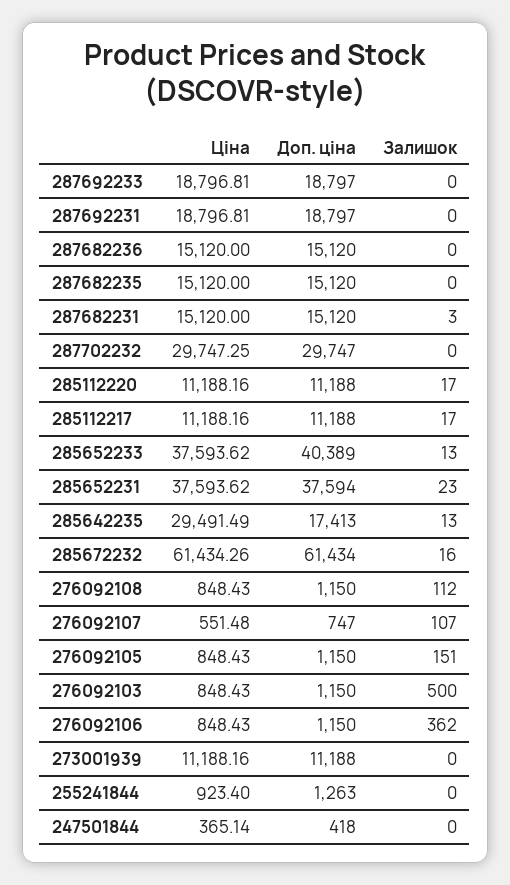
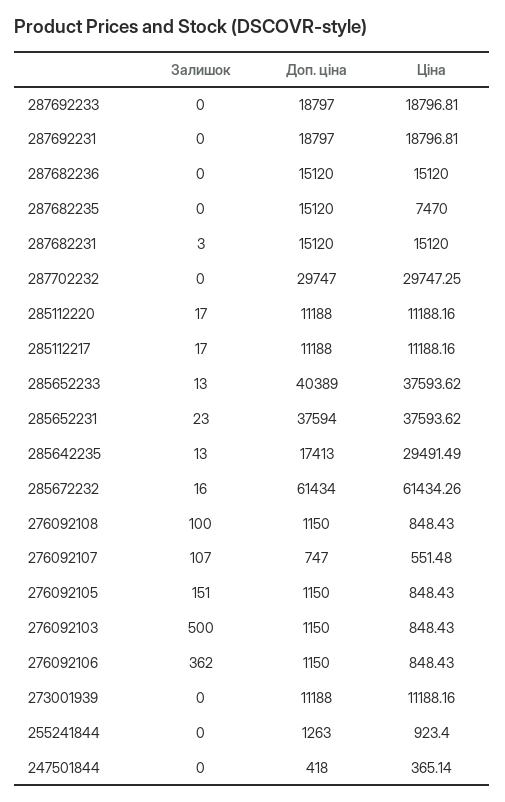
Ціна, 287682235: 15120 -> 7470
Залишок, 276092108: 112 -> 100

